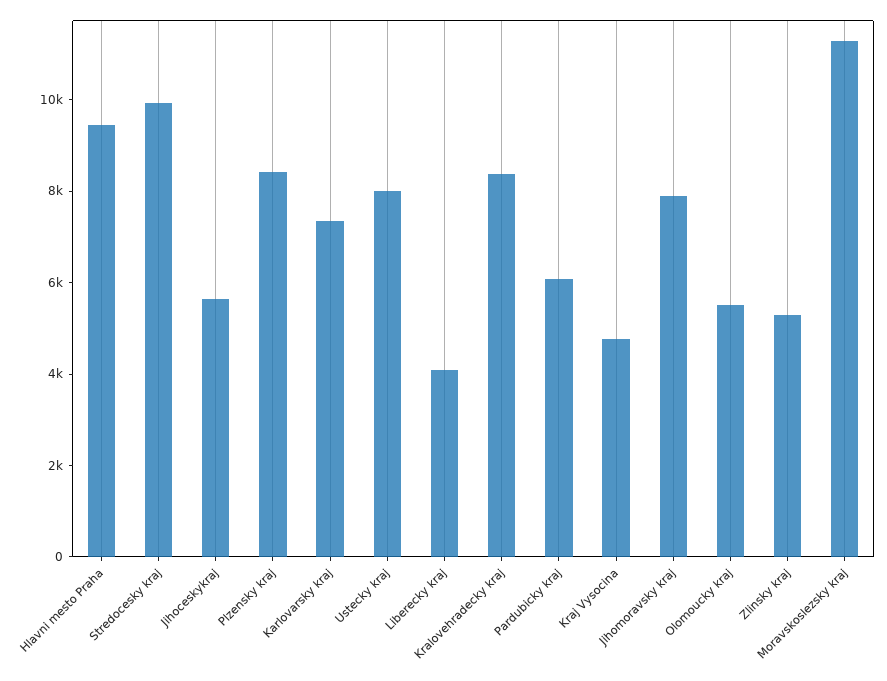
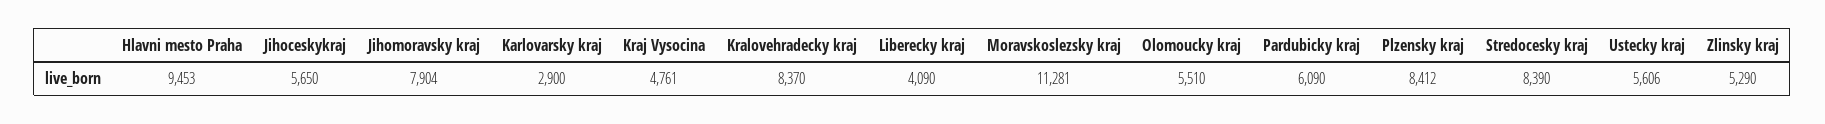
Stredocesky kraj: 10000 -> 8390
Karlovarsky kraj: 7500 -> 2900
Ustecky kraj: 8000 -> 5606

